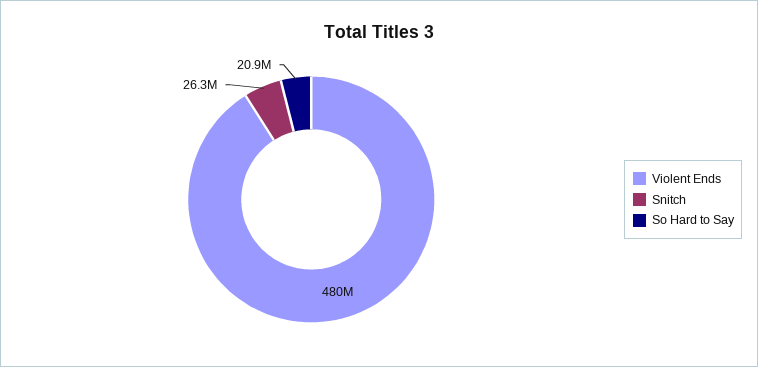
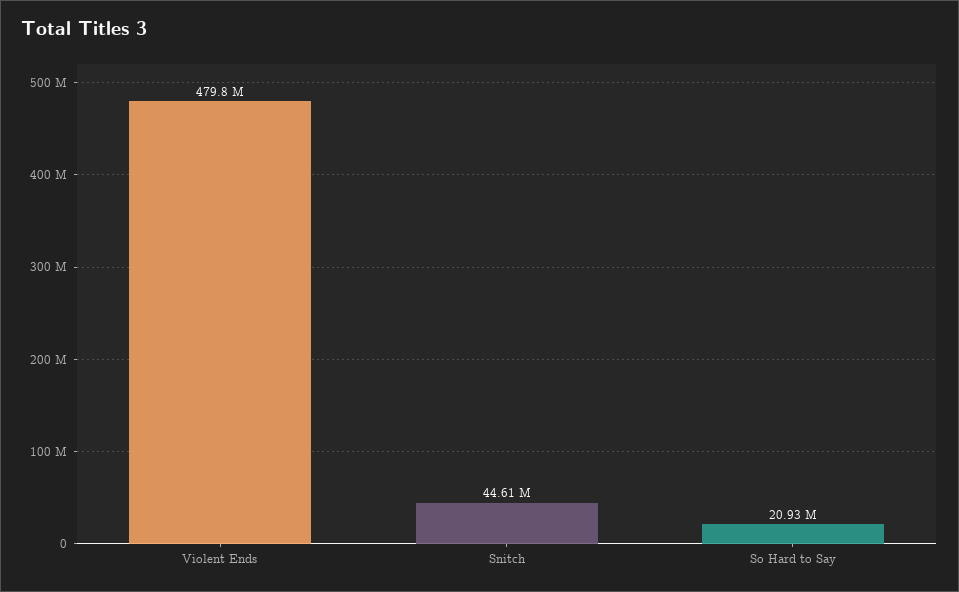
Snitch: 26300000 -> 44610000

